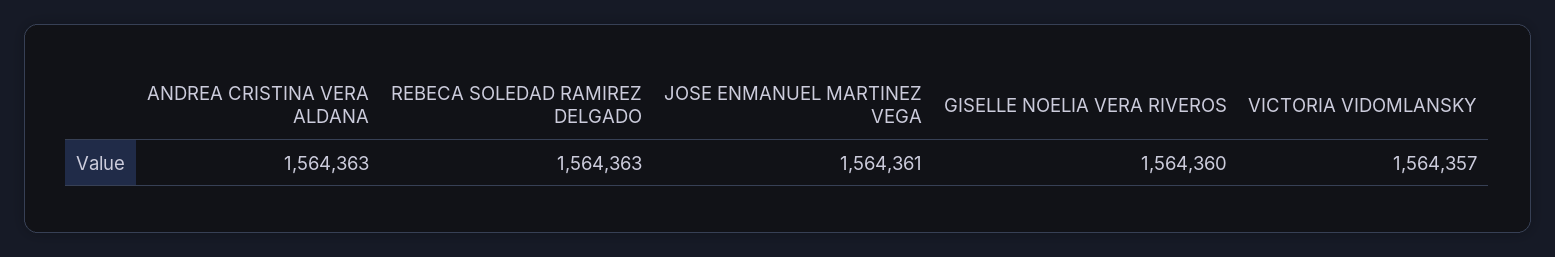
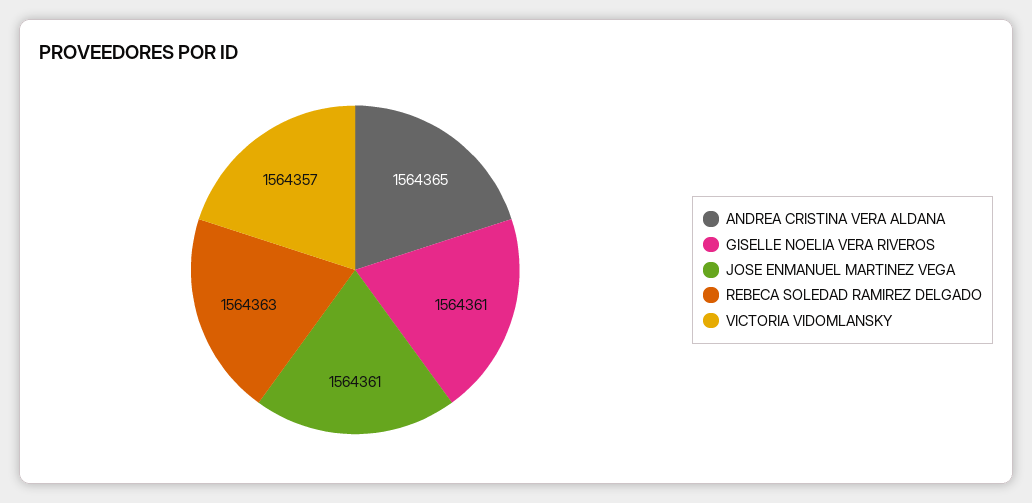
ANDREA CRISTINA VERA ALDANA: 1564363 -> 1564365
GISELLE NOELIA VERA RIVEROS: 1564360 -> 1564361

